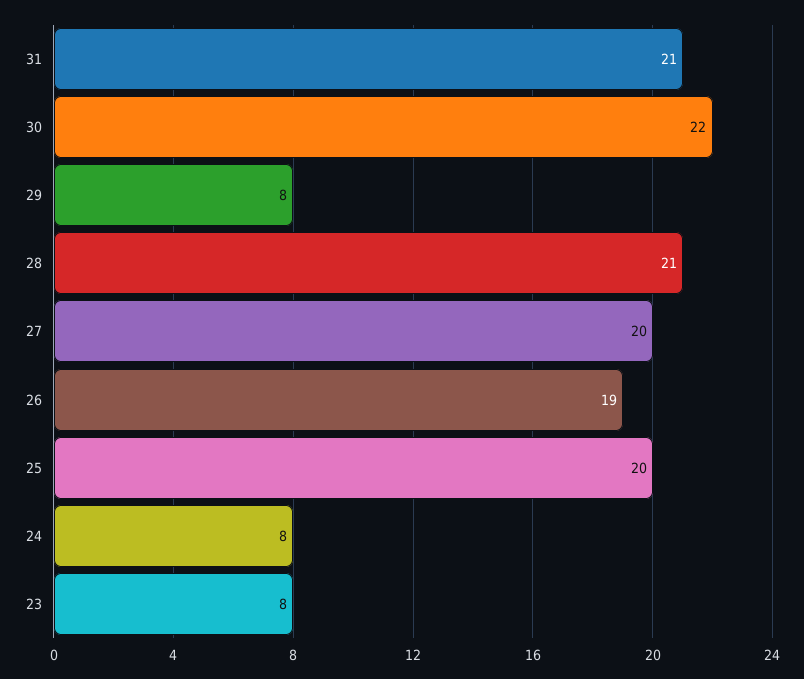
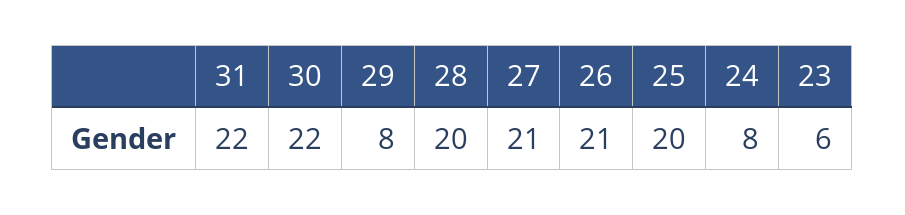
31: 21 -> 22
28: 21 -> 20
27: 20 -> 21
26: 19 -> 21
23: 8 -> 6

